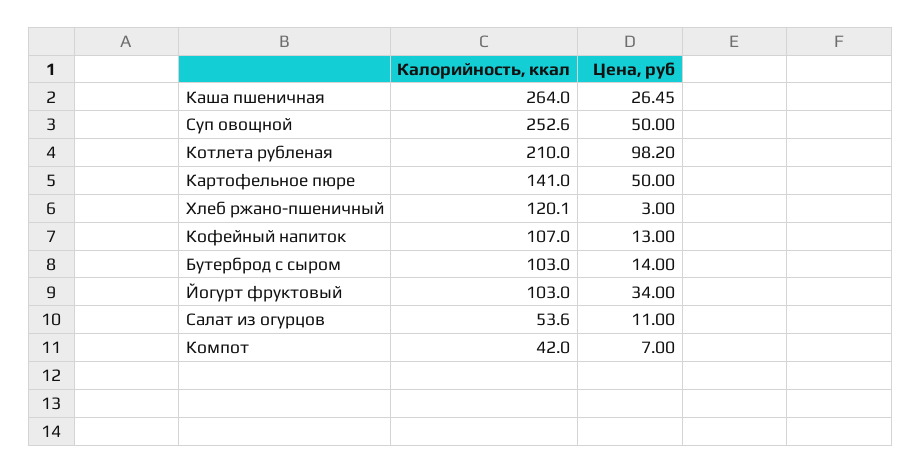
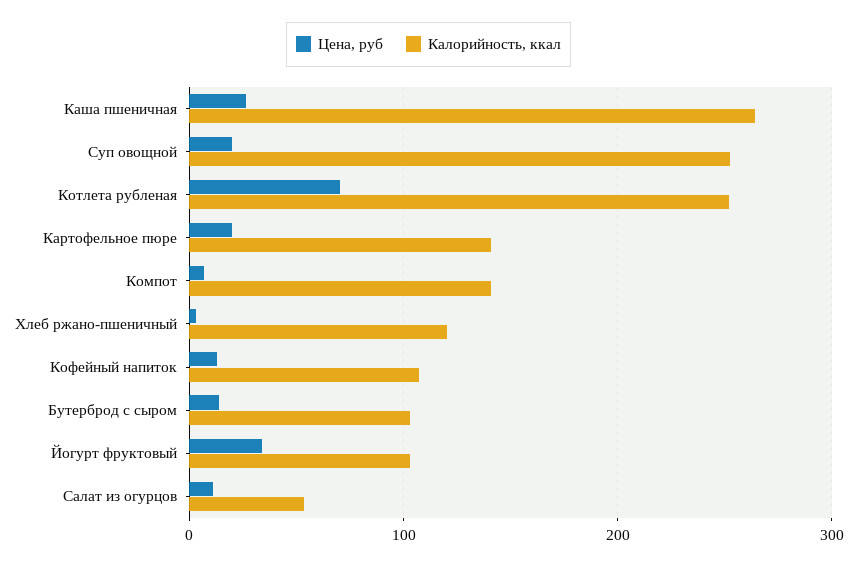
Цена, руб, Суп овощной: 50 -> 20
Калорийность, ккал, Котлета рубленая: 210 -> 250
Цена, руб, Котлета рубленая: 98.2 -> 70
Цена, руб, Картофельное пюре: 50 -> 20
Калорийность, ккал, Компот: 42 -> 140

